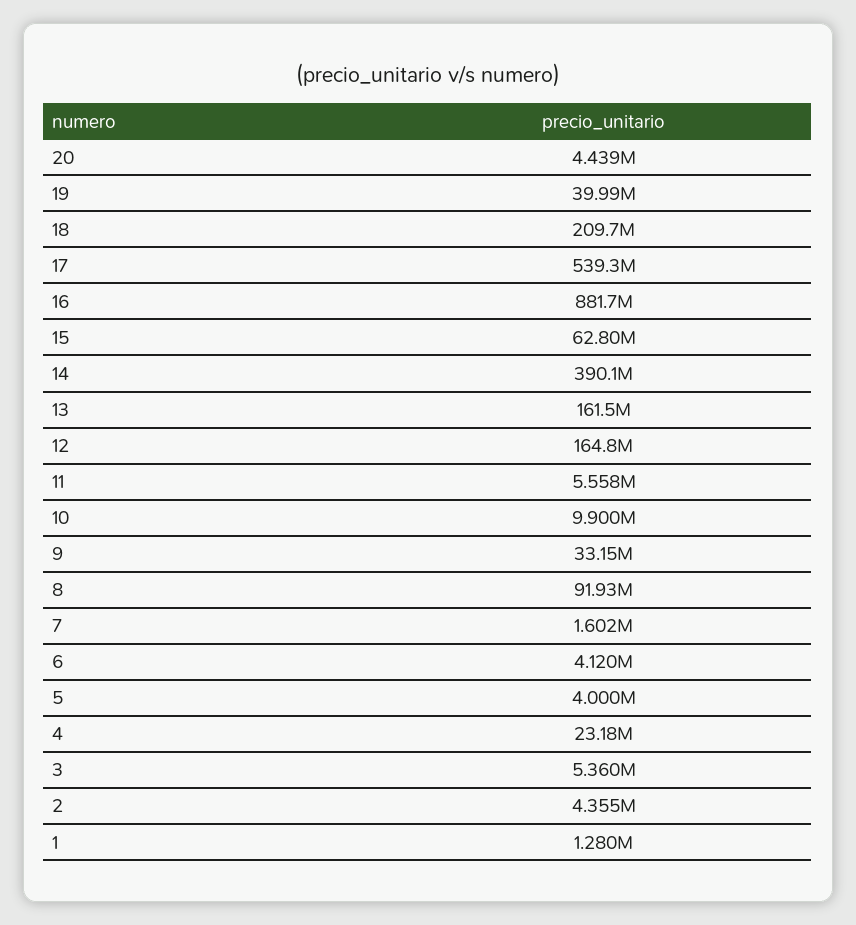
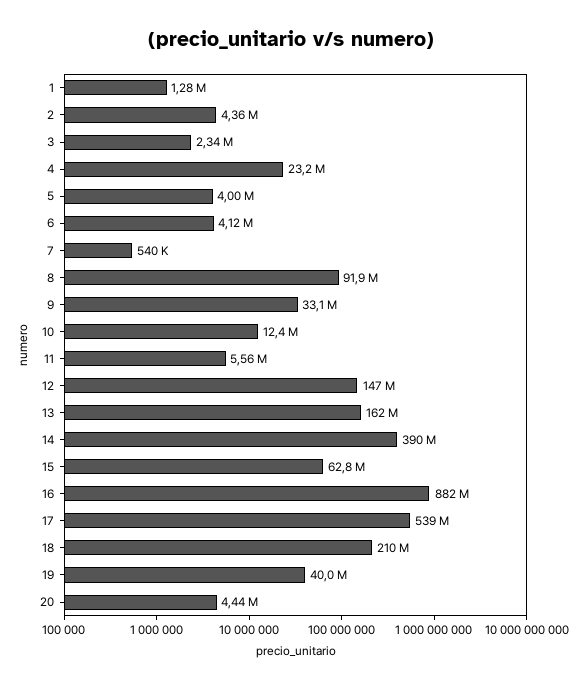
12: 164800000 -> 147000000
10: 9900000 -> 12400000
7: 1602000 -> 540000
3: 5360000 -> 2340000

